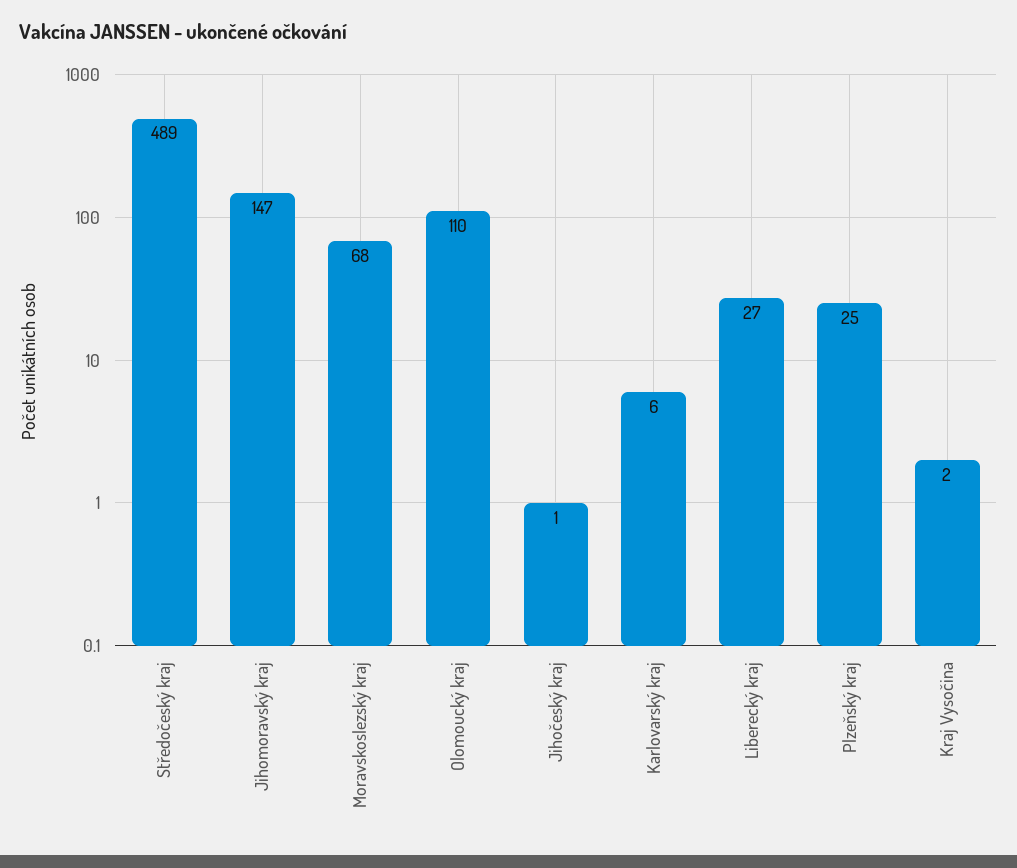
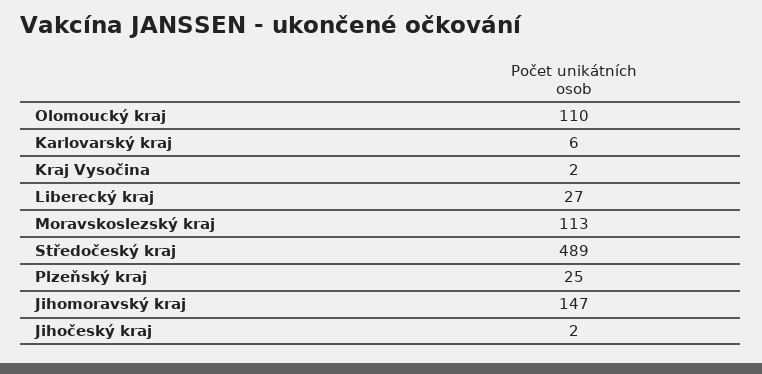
Moravskoslezský kraj: 68 -> 113
Jihočeský kraj: 1 -> 2

